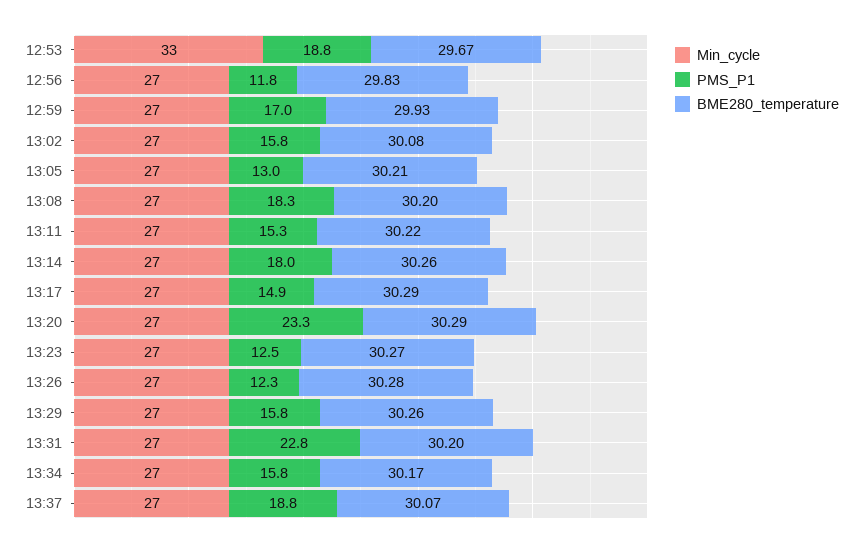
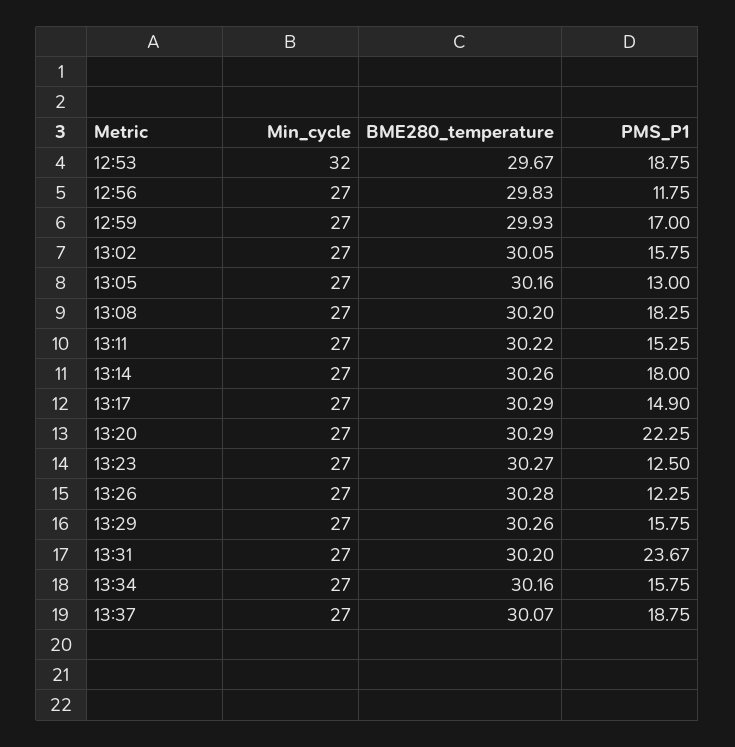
Min_cycle, 12:53: 33 -> 32
BME280_temperature, 13:02: 30.08 -> 30.05
BME280_temperature, 13:05: 30.21 -> 30.16
PMS_P1, 13:20: 23.3 -> 22.25
PMS_P1, 13:31: 22.8 -> 23.67
BME280_temperature, 13:34: 30.17 -> 30.16

